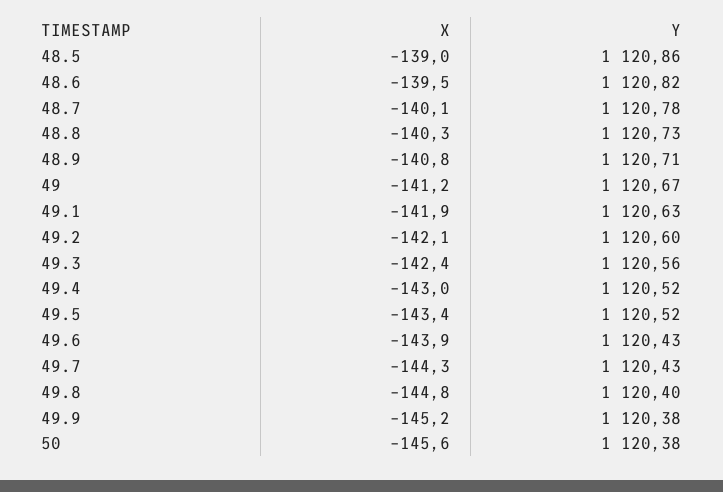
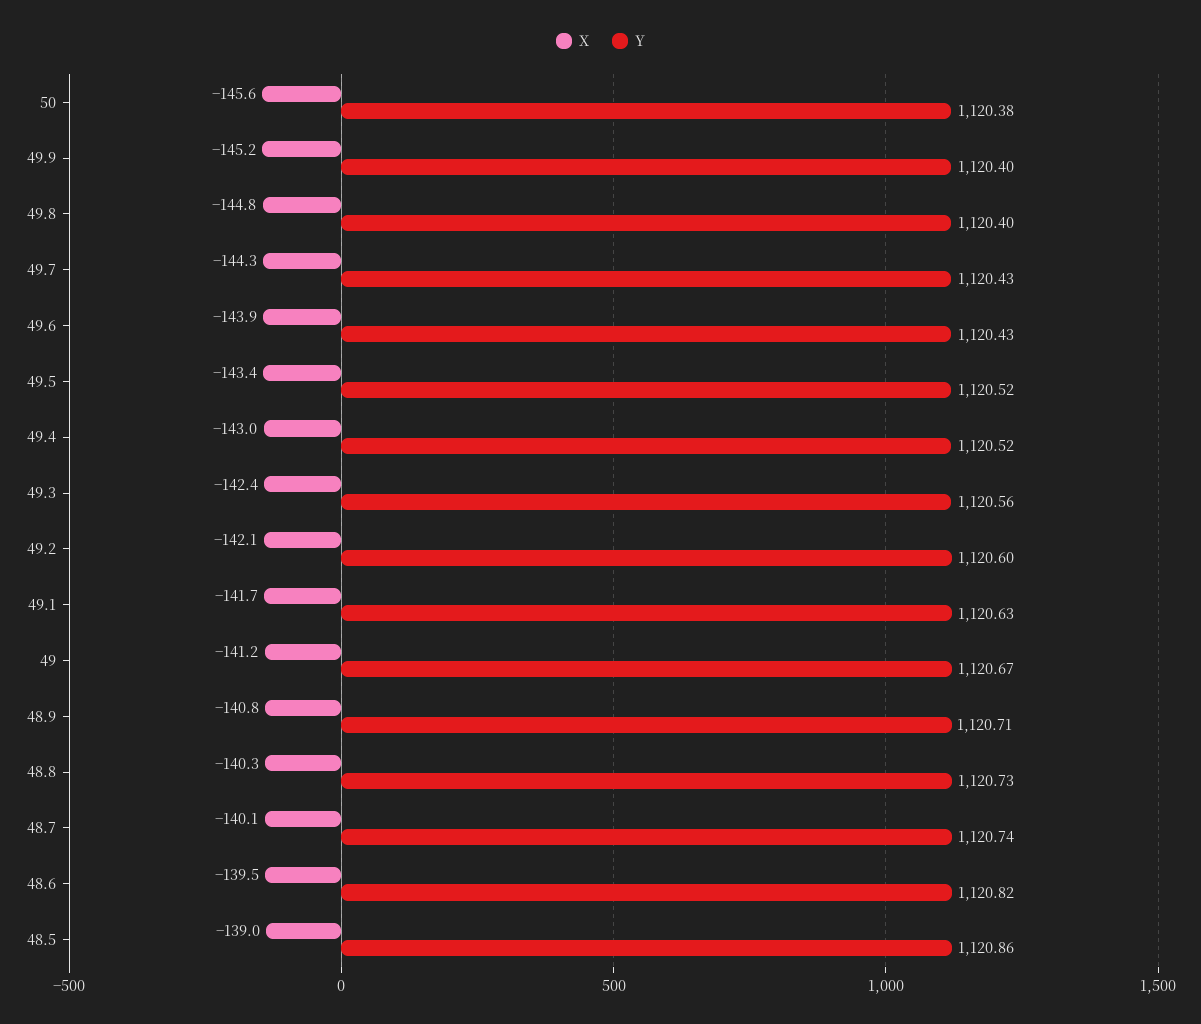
Y, 48.7: 1120.78 -> 1120.74
X, 49.1: -141.9 -> -141.7
Y, 49.9: 1120.38 -> 1120.4

